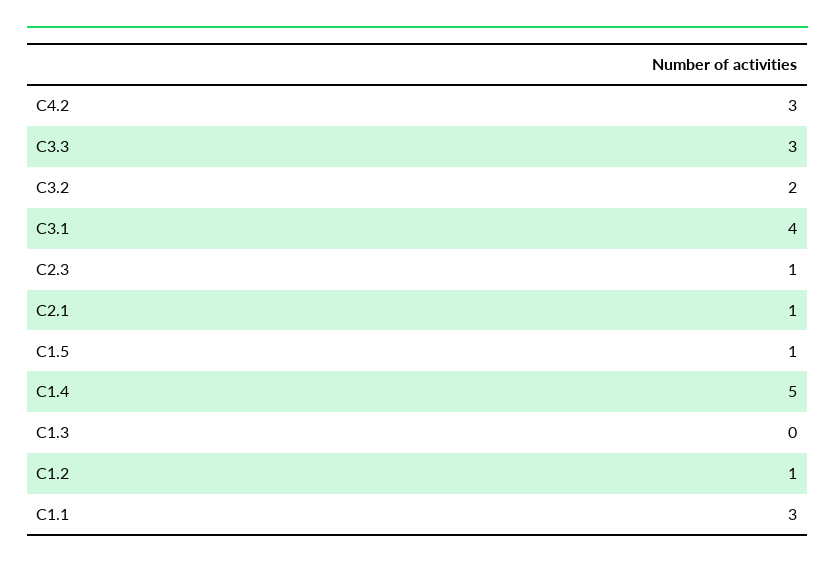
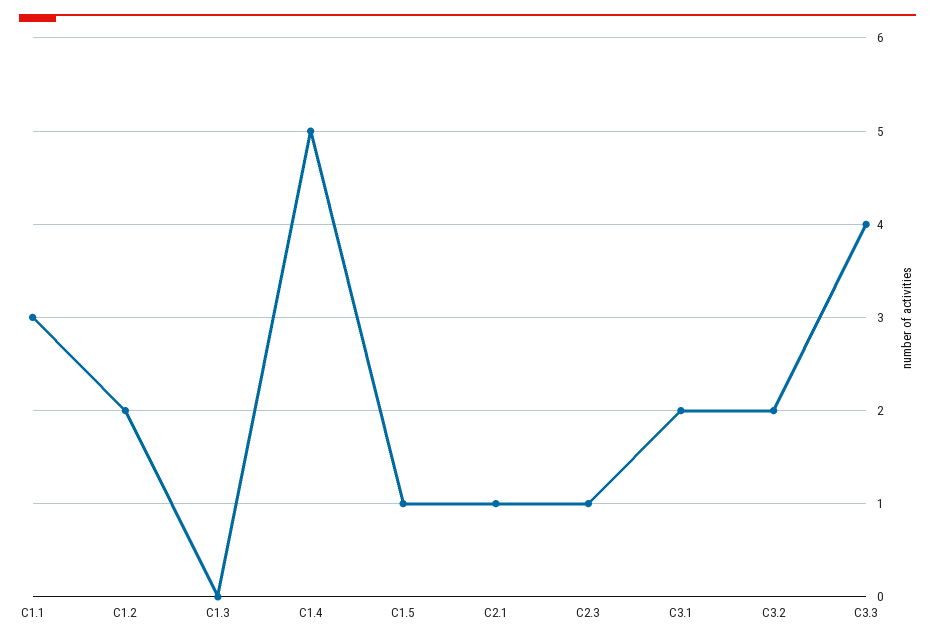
C4.2: 3 -> none
C3.3: 3 -> 4
C3.1: 4 -> 2
C1.2: 1 -> 2

